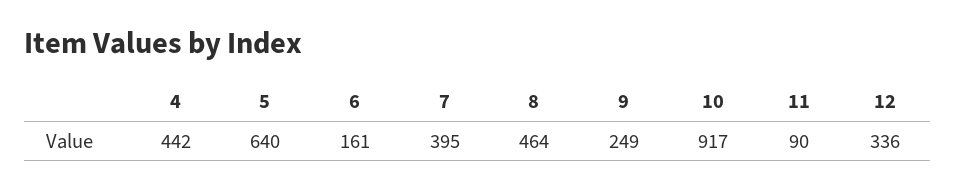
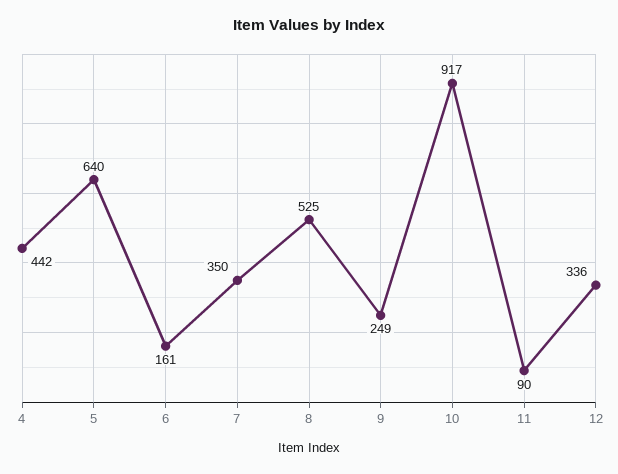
7: 395 -> 350
8: 464 -> 525

